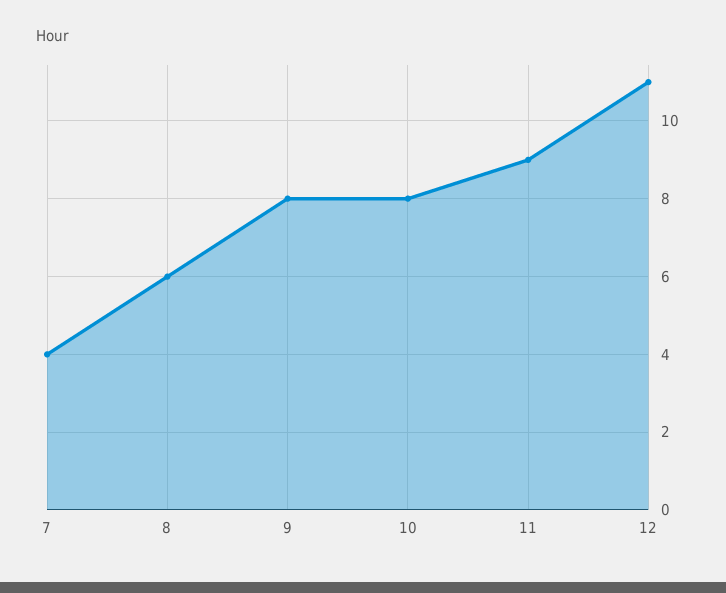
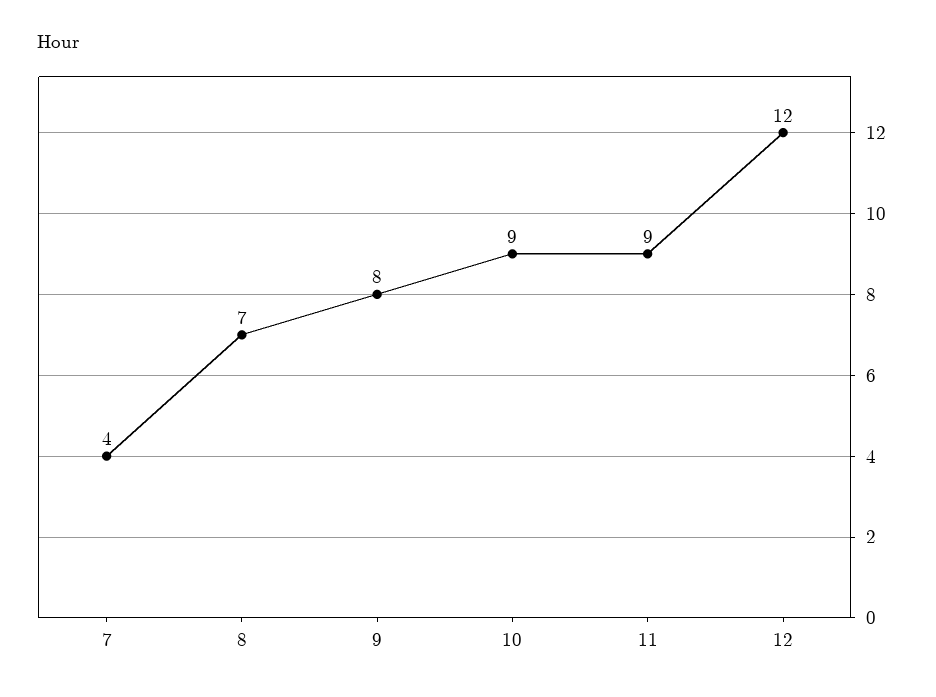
8: 6 -> 7
10: 8 -> 9
12: 11 -> 12

